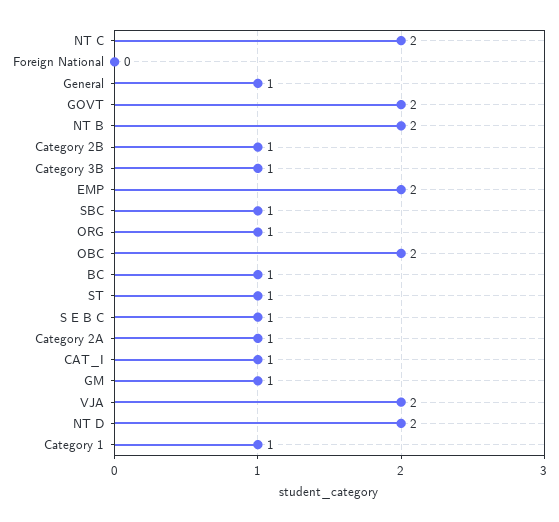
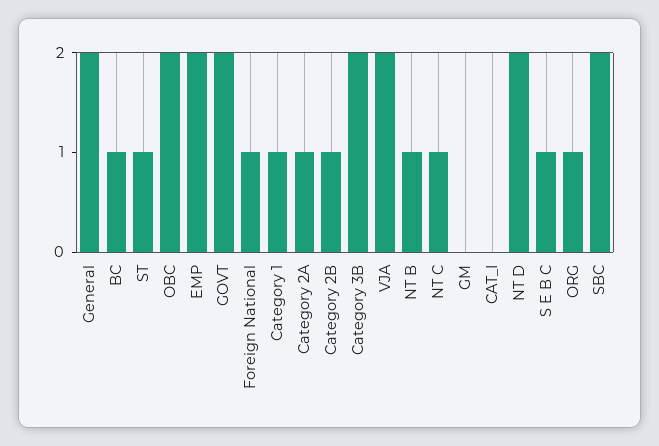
NT C: 2 -> 1
Foreign National: 0 -> 1
General: 1 -> 2
NT B: 2 -> 1
Category 3B: 1 -> 2
SBC: 1 -> 2
CAT_I: 1 -> 0
GM: 1 -> 0

